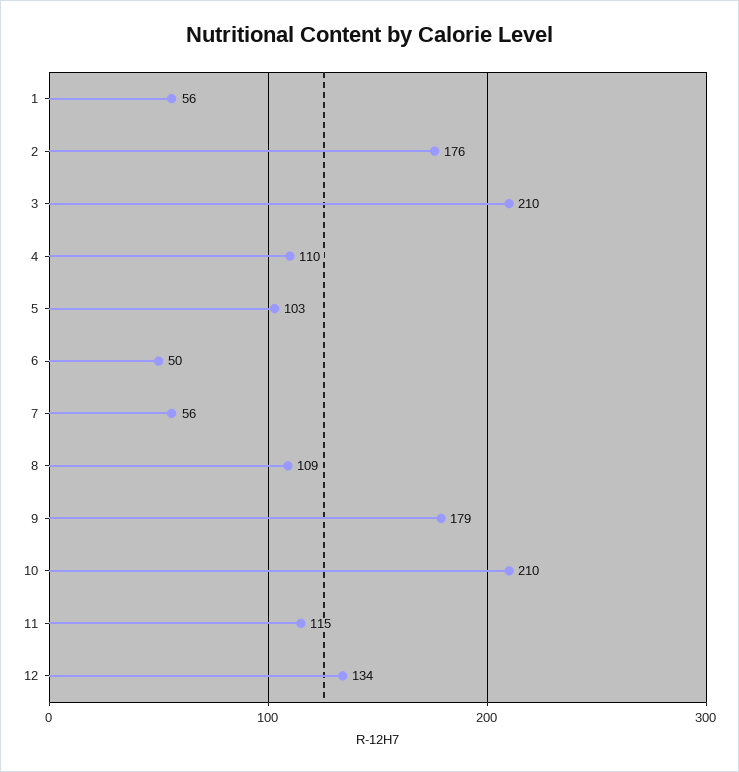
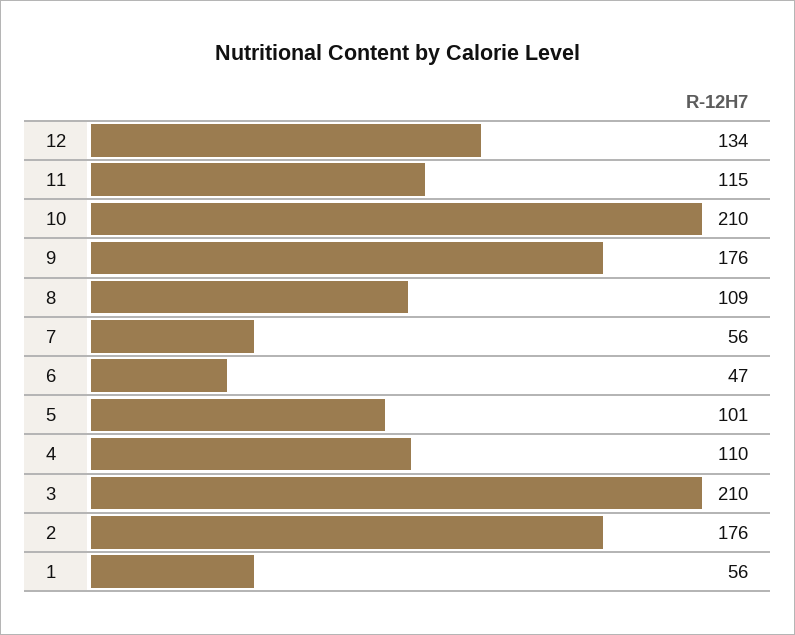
5: 103 -> 101
6: 50 -> 47
9: 179 -> 176

